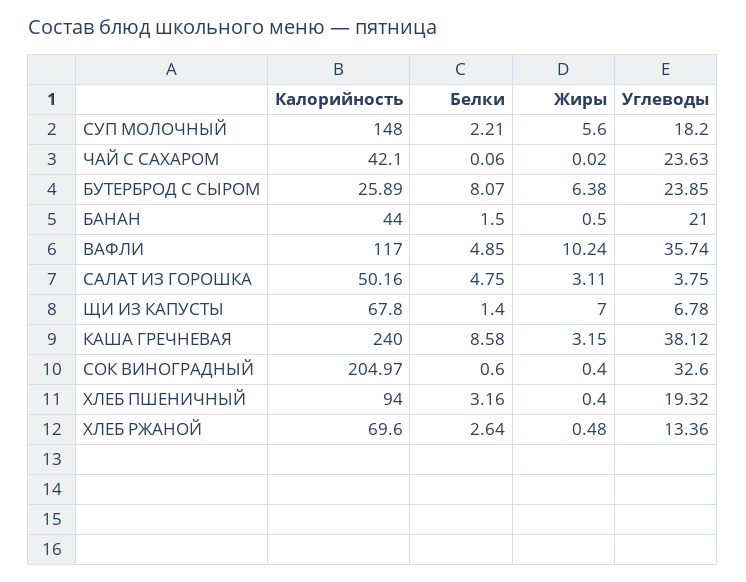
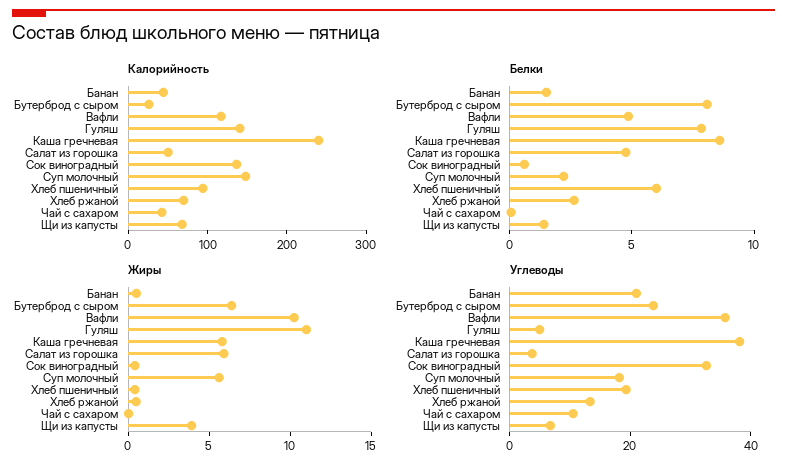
Углеводы, ЧАЙ С САХАРОМ: 23.63 -> 10
Жиры, САЛАТ ИЗ ГОРОШКА: 3.11 -> 6
Жиры, ЩИ ИЗ КАПУСТЫ: 7 -> 4
Жиры, КАША ГРЕЧНЕВАЯ: 3.15 -> 6
Калорийность, СОК ВИНОГРАДНЫЙ: 204.97 -> 140
Белки, ХЛЕБ ПШЕНИЧНЫЙ: 3.16 -> 6
Калорийность, Гуляш: none -> 140
Белки, Гуляш: none -> 8
Жиры, Гуляш: none -> 11
Углеводы, Гуляш: none -> 5

